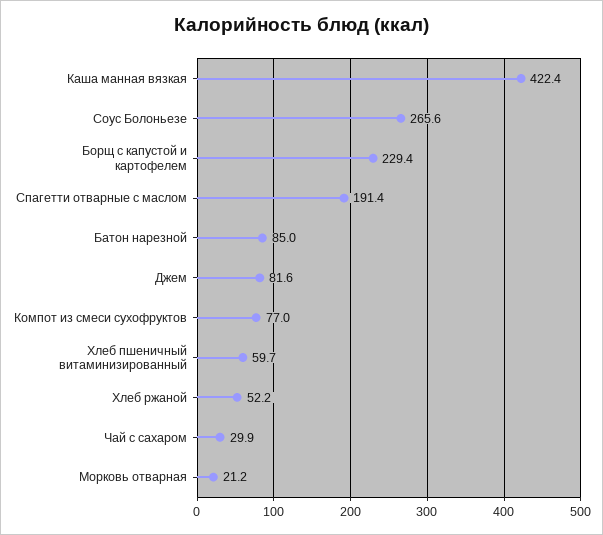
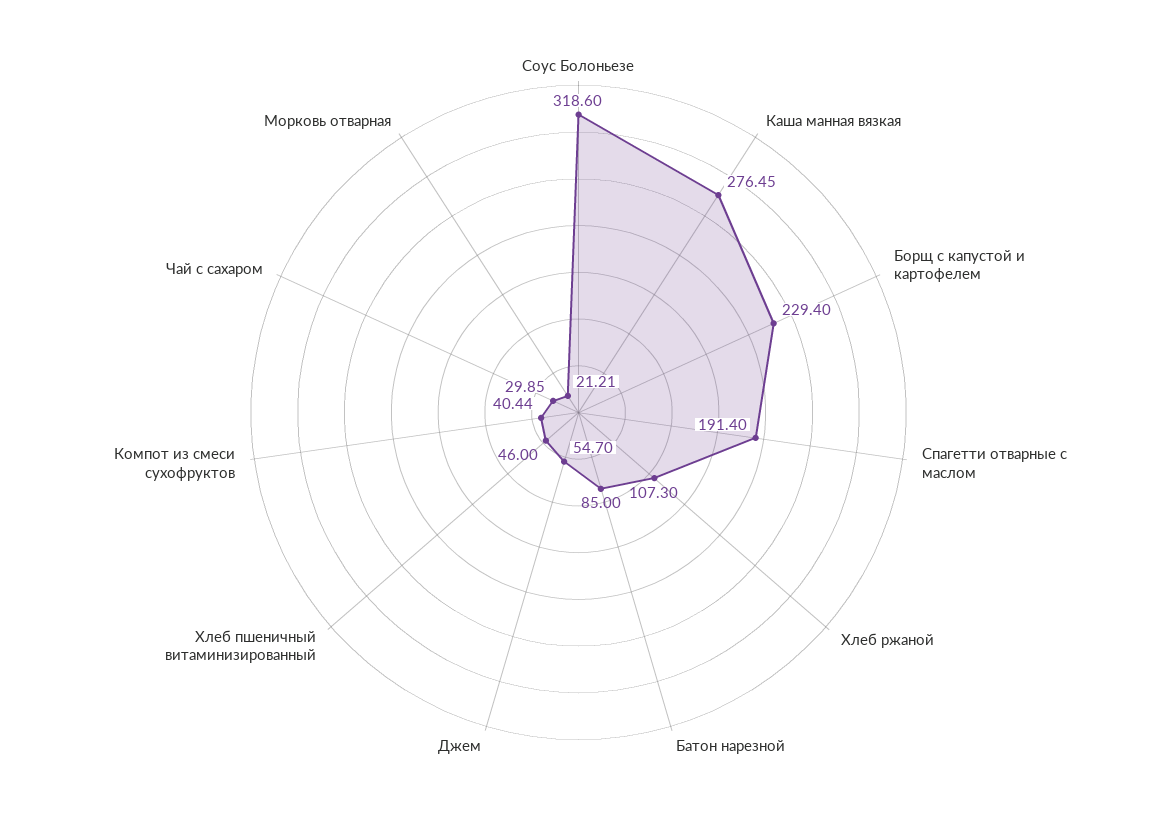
Каша манная вязкая: 422.4 -> 276.45
Соус Болоньезе: 265.6 -> 318.6
Джем: 81.6 -> 54.7
Компот из смеси сухофруктов: 77 -> 40.44
Хлеб пшеничный витаминизированный: 59.7 -> 46
Хлеб ржаной: 52.2 -> 107.3

